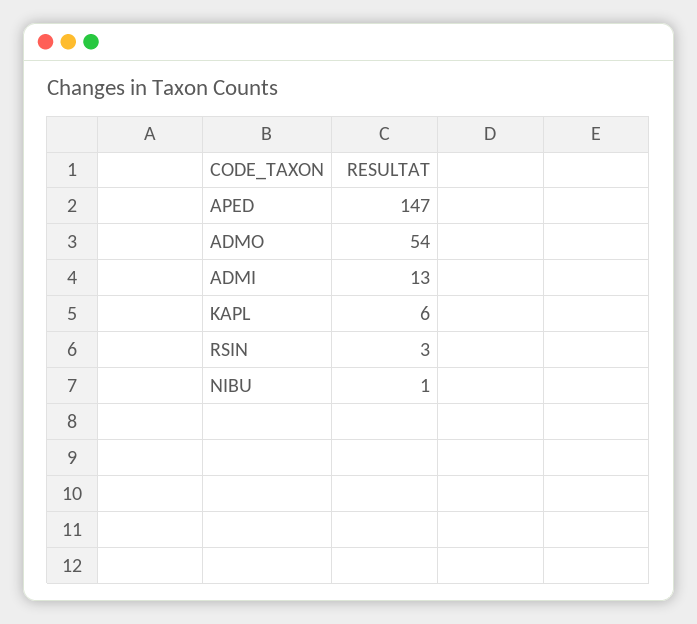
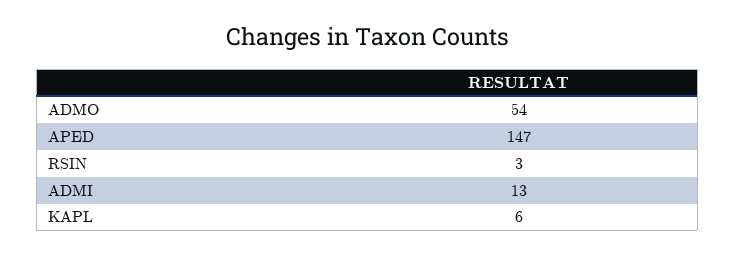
NIBU: 1 -> none

